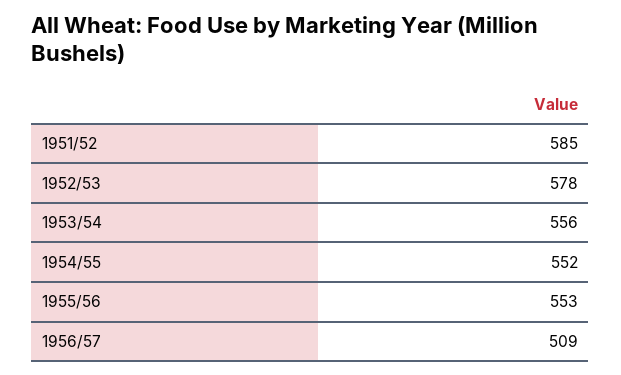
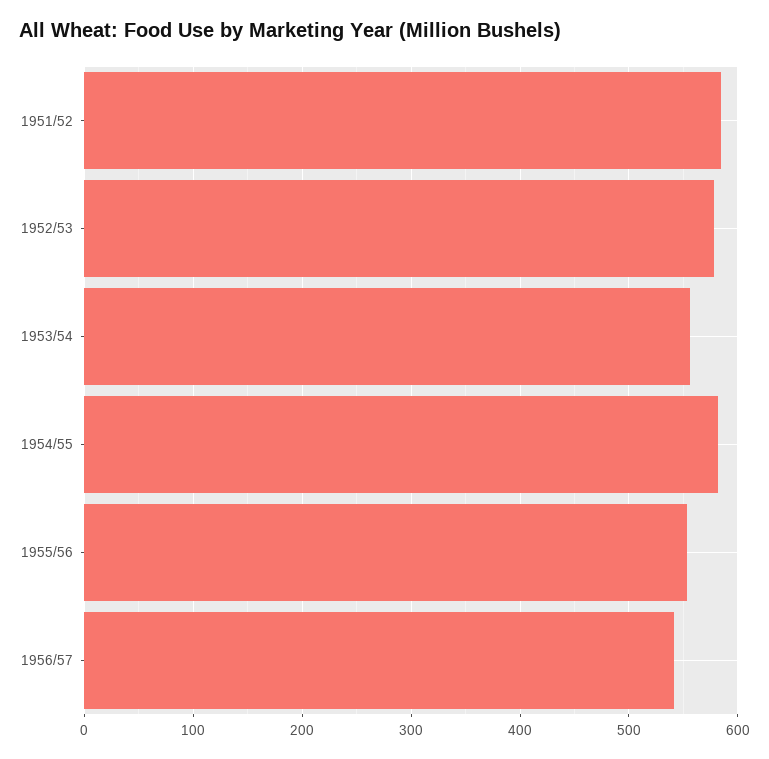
1954/55: 552 -> 580
1956/57: 509 -> 540

